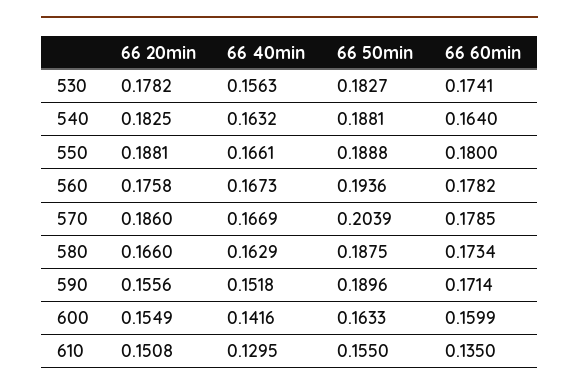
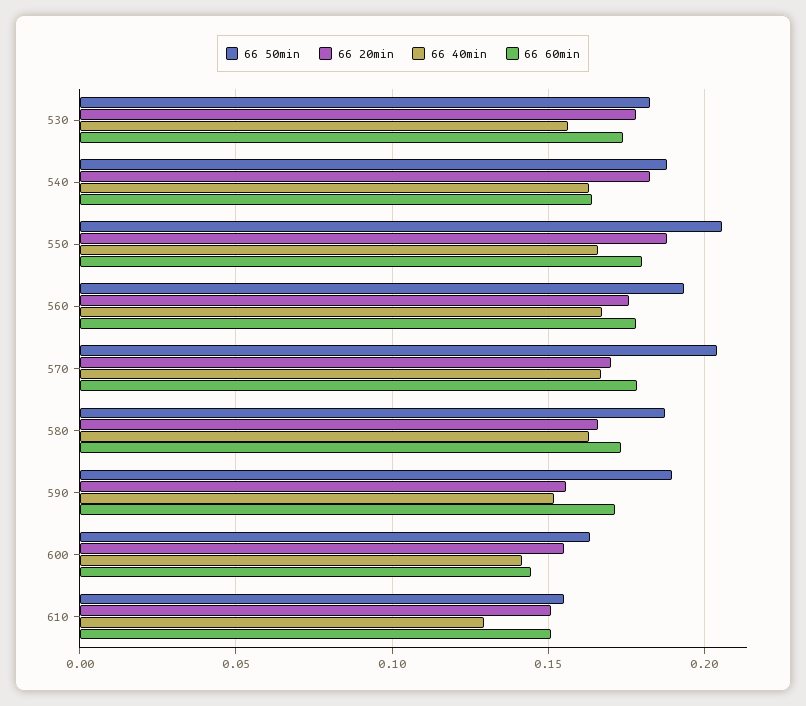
66 50min, 550: 0.1888 -> 0.205
66 20min, 570: 0.186 -> 0.17
66 60min, 600: 0.1599 -> 0.145
66 60min, 610: 0.135 -> 0.15

